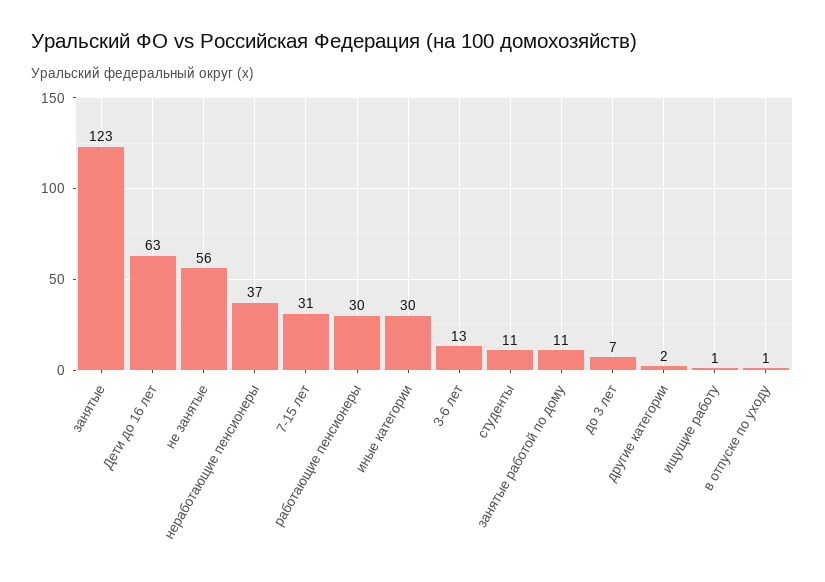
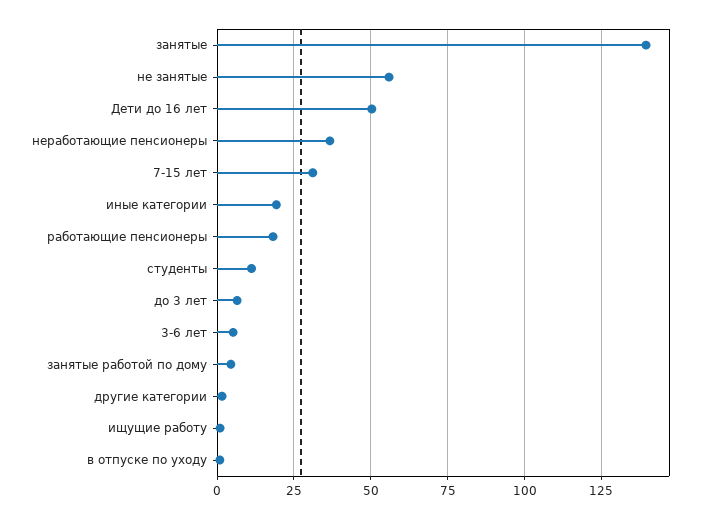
занятые: 123 -> 140
Дети до 16 лет: 63 -> 50
работающие пенсионеры: 30 -> 17.5
иные категории: 30 -> 20
3-6 лет: 13 -> 5
занятые работой по дому: 11 -> 5

